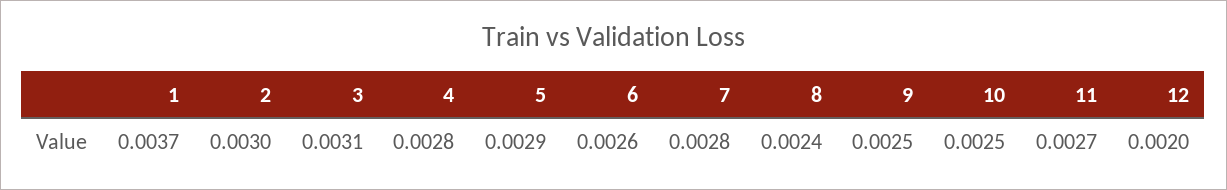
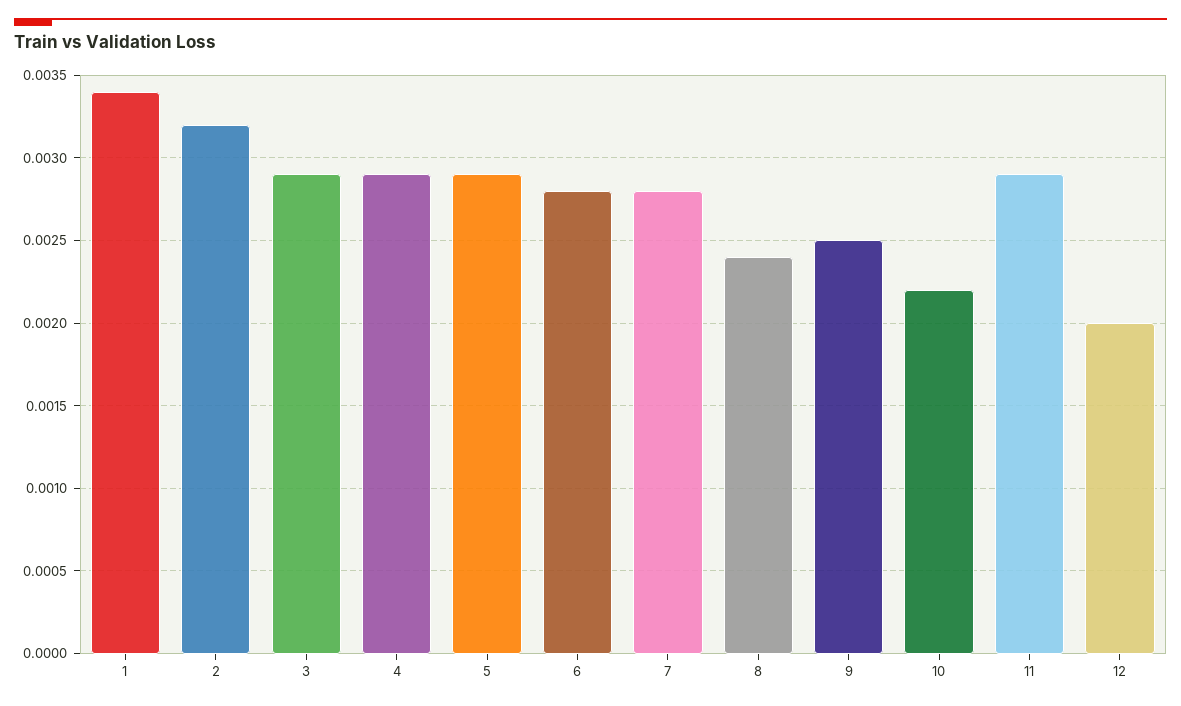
1: 0.0037 -> 0.0034
2: 0.003 -> 0.0032
3: 0.0031 -> 0.0029
4: 0.0028 -> 0.0029
6: 0.0026 -> 0.0028
10: 0.0025 -> 0.0022
11: 0.0027 -> 0.0029

